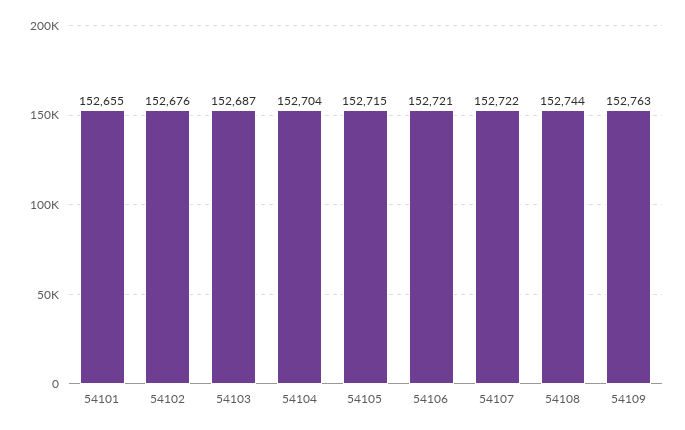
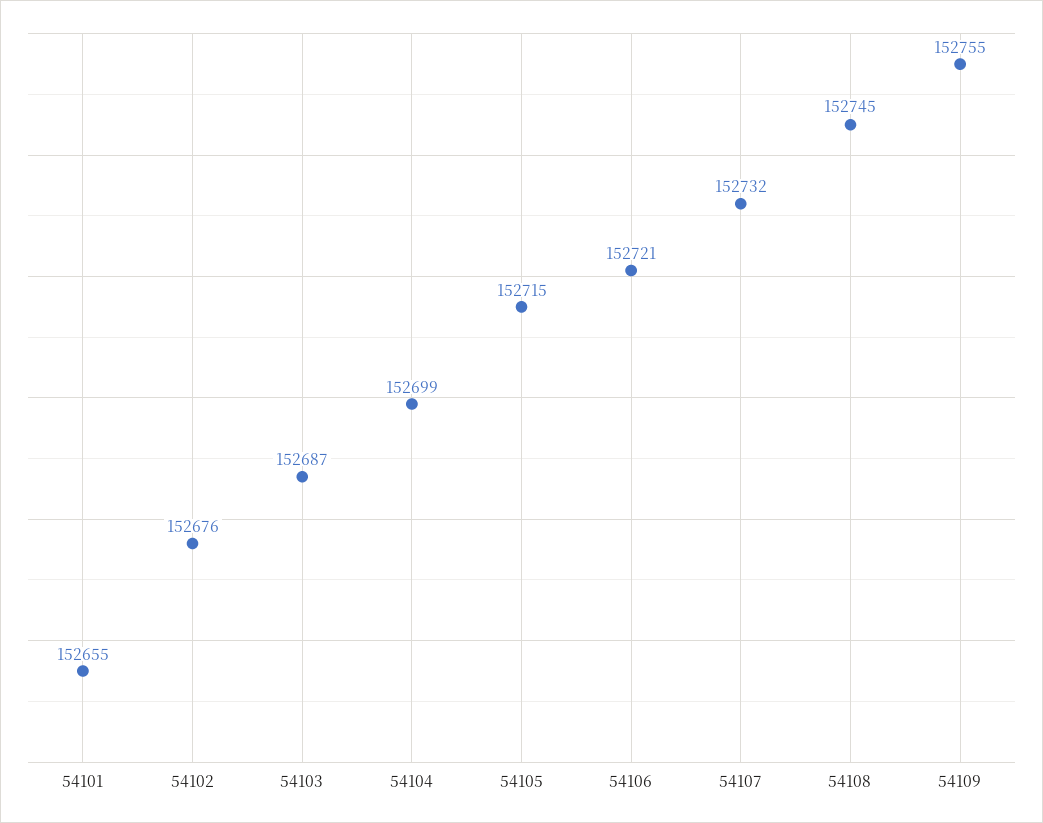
54104: 152704 -> 152699
54107: 152722 -> 152732
54108: 152744 -> 152745
54109: 152763 -> 152755

